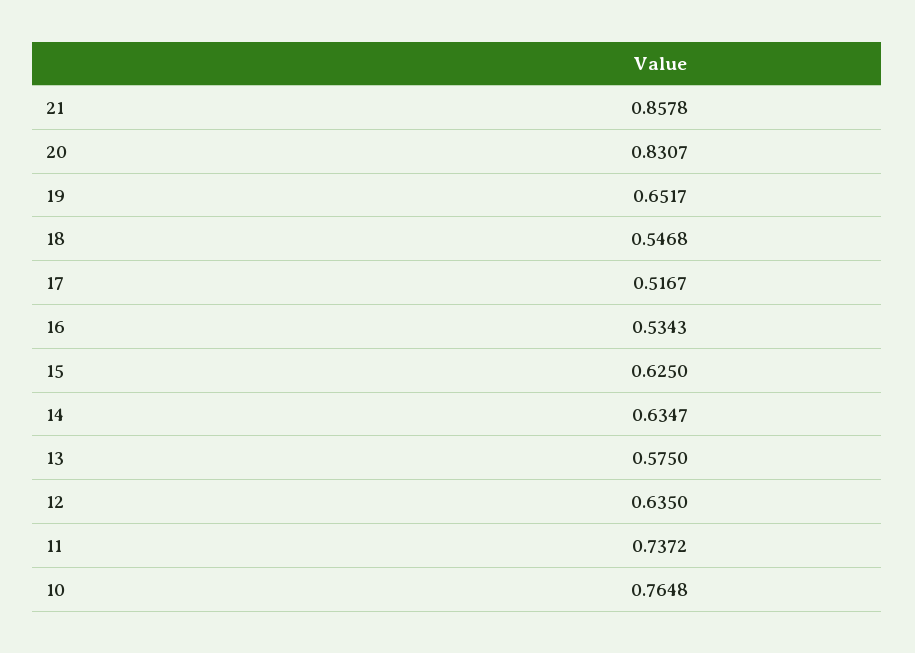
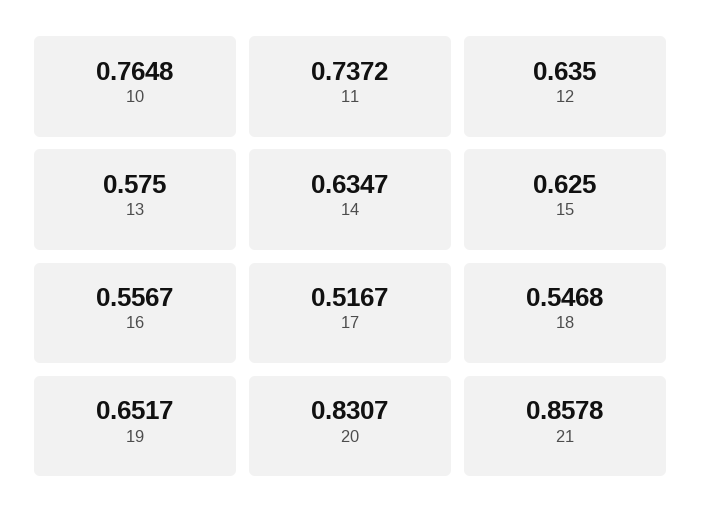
16: 0.5343 -> 0.5567

